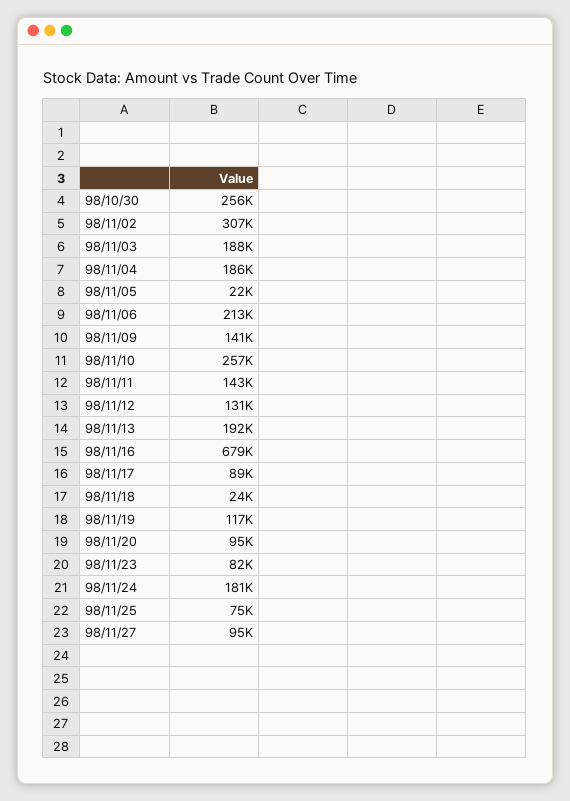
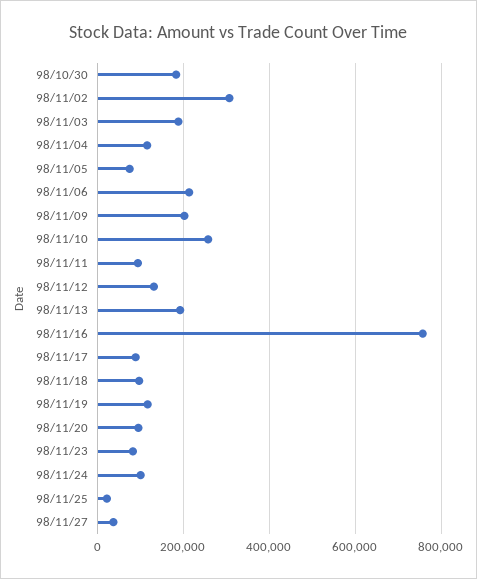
98/10/30: 256000 -> 180000
98/11/04: 186000 -> 120000
98/11/05: 22000 -> 80000
98/11/09: 141000 -> 200000
98/11/11: 143000 -> 100000
98/11/16: 679000 -> 760000
98/11/18: 24000 -> 100000
98/11/24: 181000 -> 100000
98/11/25: 75000 -> 20000
98/11/27: 95000 -> 40000

